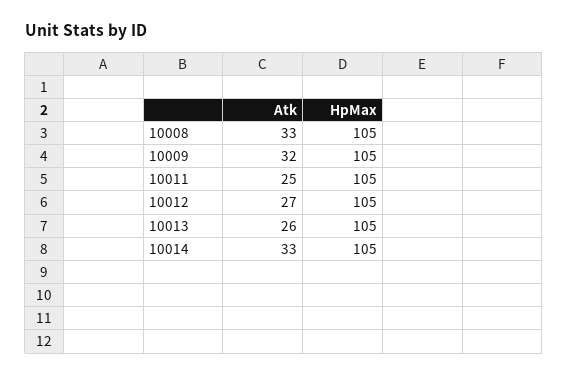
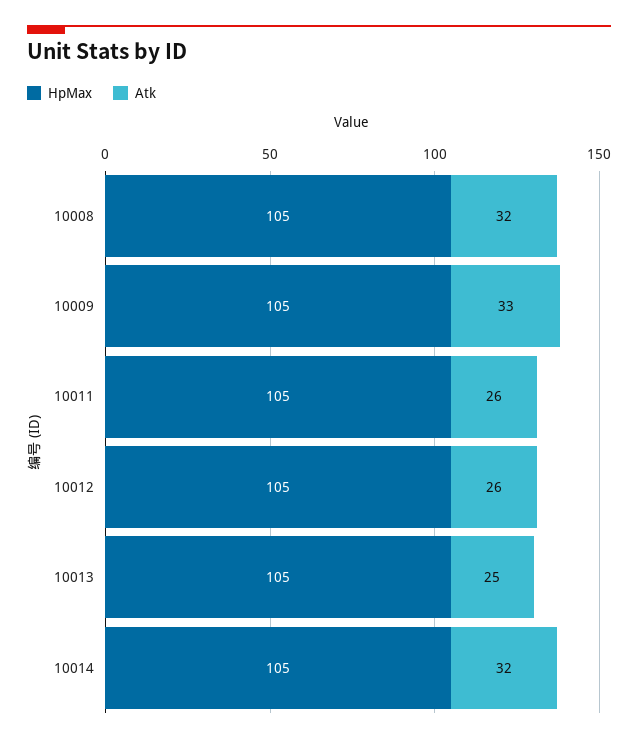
Atk, 10008: 33 -> 32
Atk, 10009: 32 -> 33
Atk, 10011: 25 -> 26
Atk, 10012: 27 -> 26
Atk, 10013: 26 -> 25
Atk, 10014: 33 -> 32

